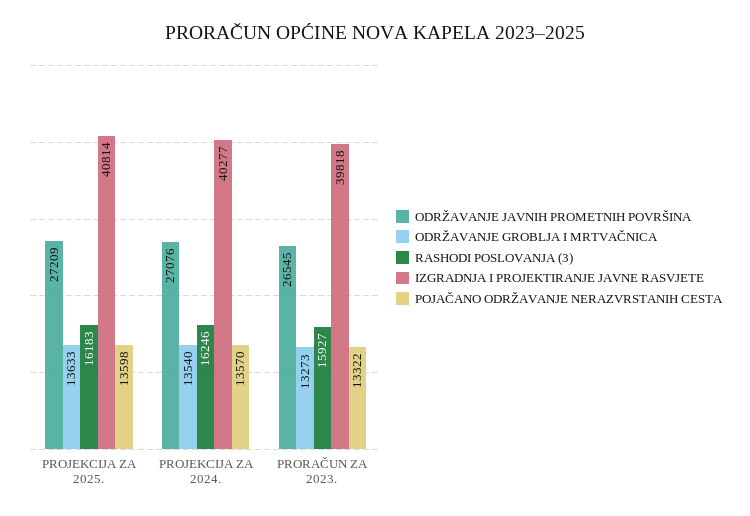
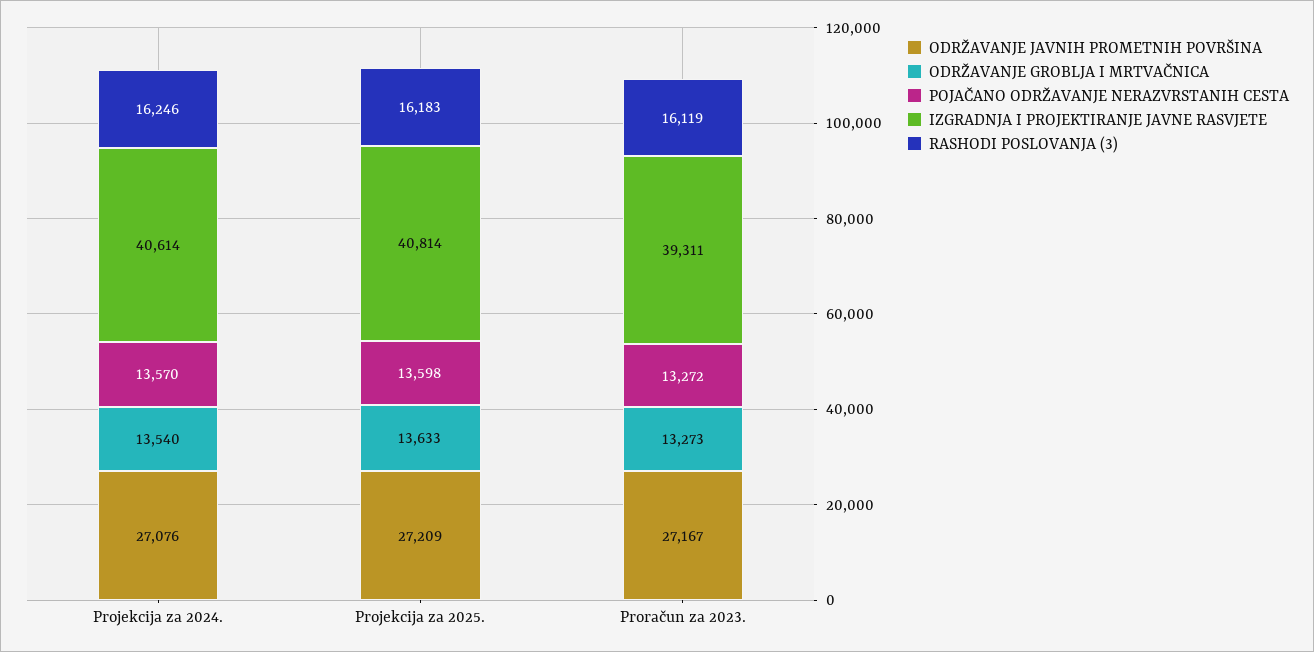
IZGRADNJA I PROJEKTIRANJE JAVNE RASVJETE, PROJEKCIJA ZA 2024.: 40277 -> 40614
ODRŽAVANJE JAVNIH PROMETNIH POVRŠINA, PRORAČUN ZA 2023.: 26545 -> 27167
RASHODI POSLOVANJA (3), PRORAČUN ZA 2023.: 15927 -> 16119
IZGRADNJA I PROJEKTIRANJE JAVNE RASVJETE, PRORAČUN ZA 2023.: 39818 -> 39311
POJAČANO ODRŽAVANJE NERAZVRSTANIH CESTA, PRORAČUN ZA 2023.: 13322 -> 13272

